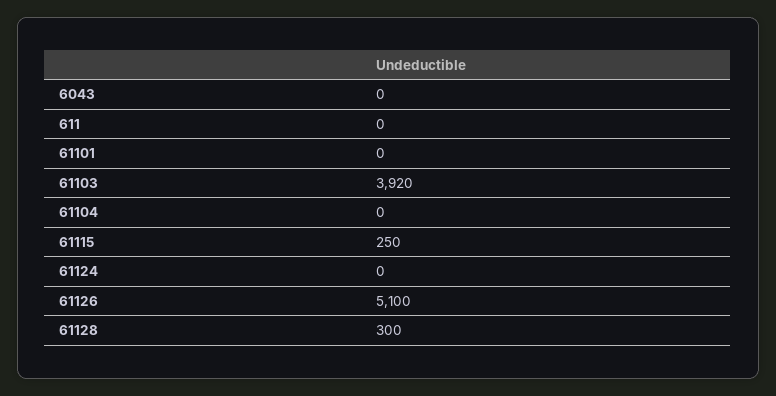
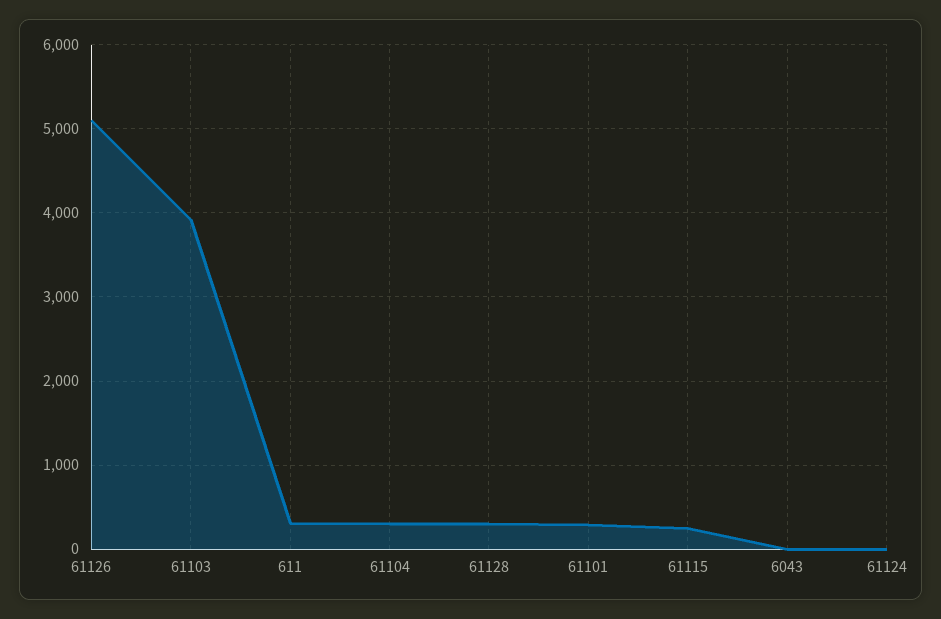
611: 0 -> 300
61101: 0 -> 300
61104: 0 -> 300

